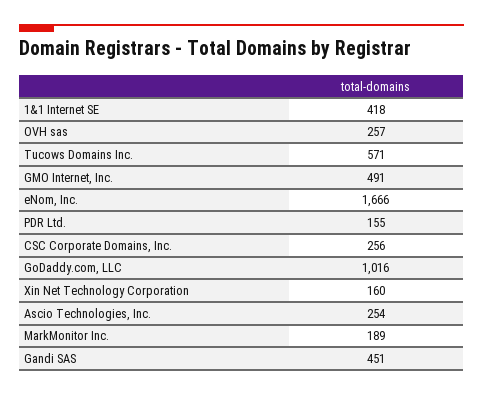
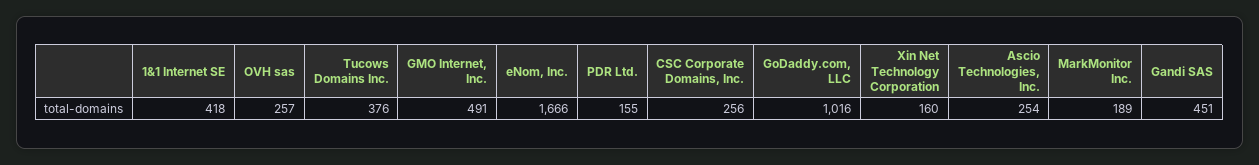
Tucows Domains Inc.: 571 -> 376

